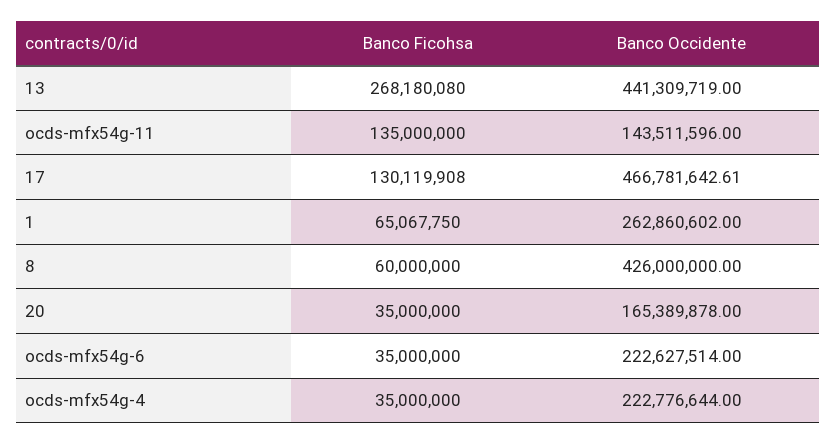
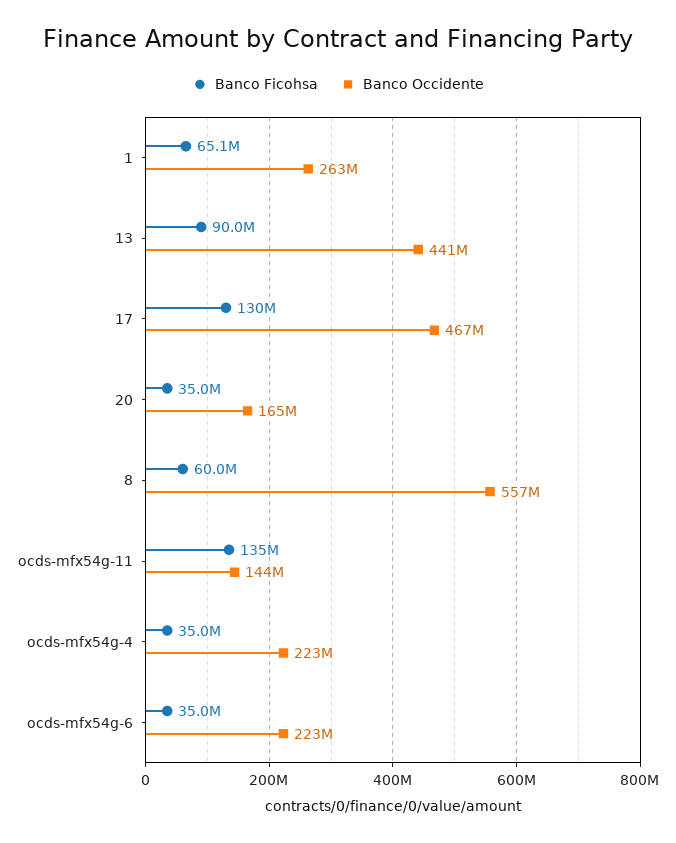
Banco Ficohsa, 13: 268180080 -> 90000000
Banco Occidente, 8: 426000000 -> 557000000

